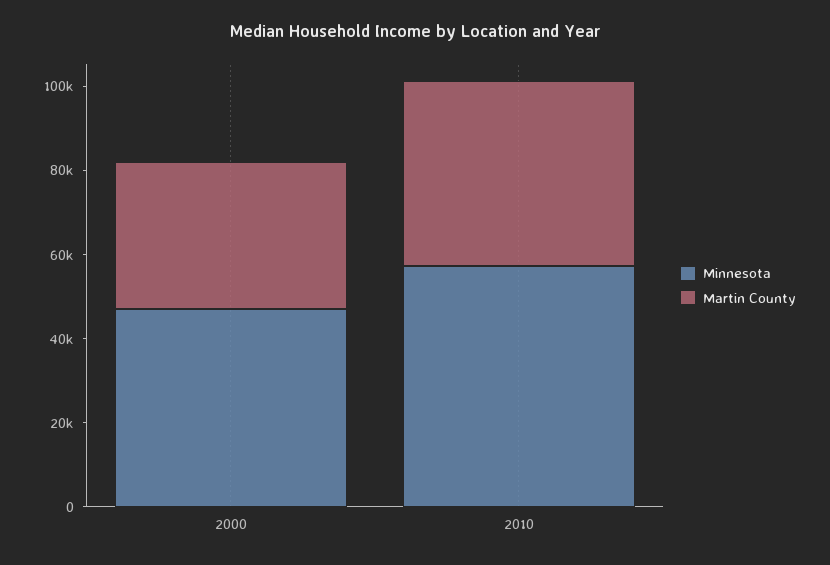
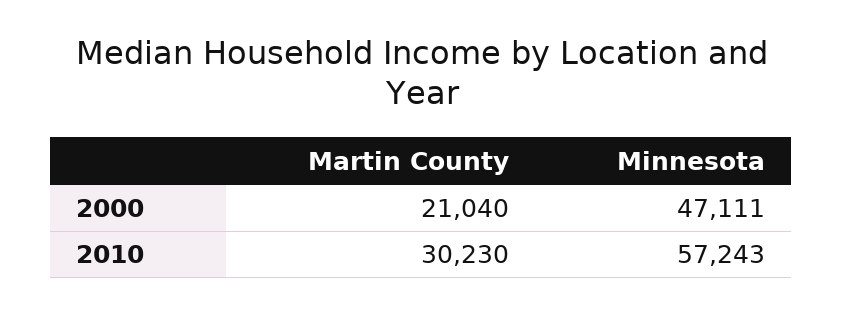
Martin County, 2000: 35000 -> 21040
Martin County, 2010: 45000 -> 30230

